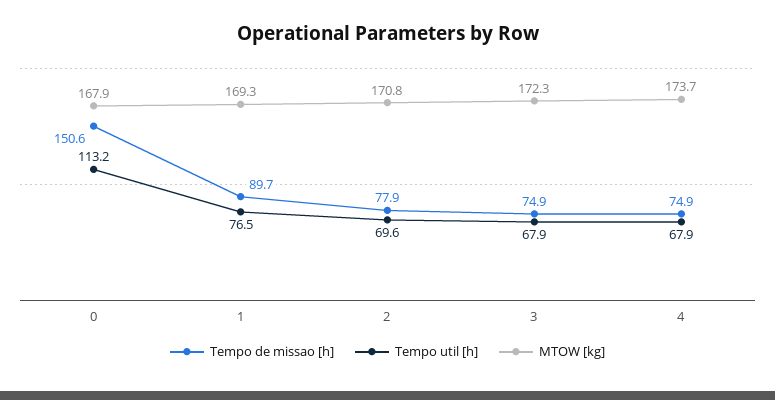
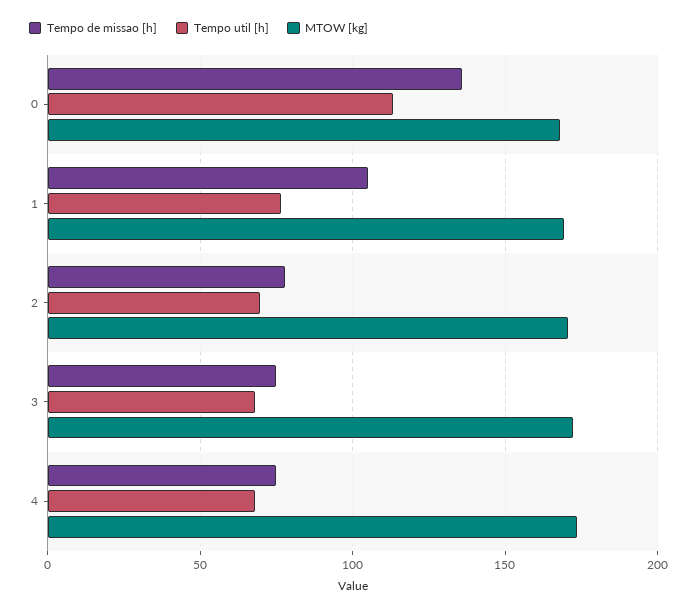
Tempo de missao [h], 0: 150.6 -> 135
Tempo de missao [h], 1: 89.7 -> 105

